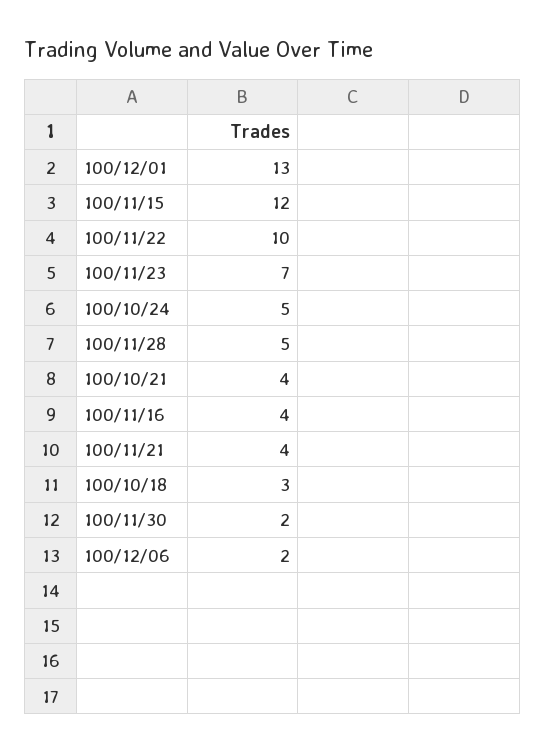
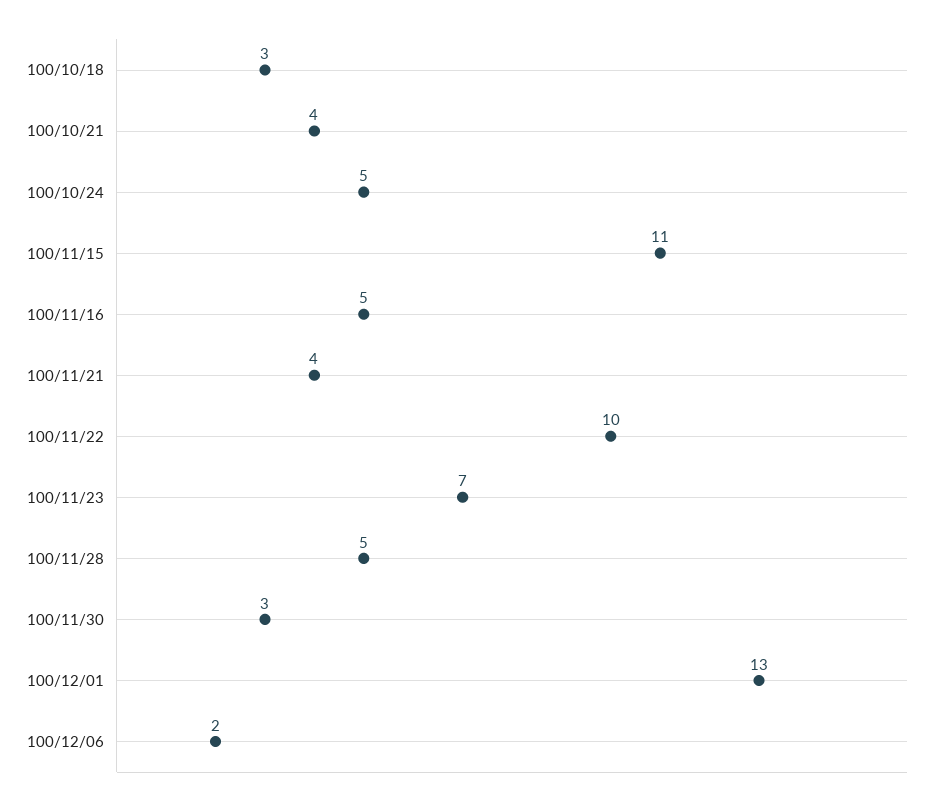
100/11/15: 12 -> 11
100/11/16: 4 -> 5
100/11/30: 2 -> 3

